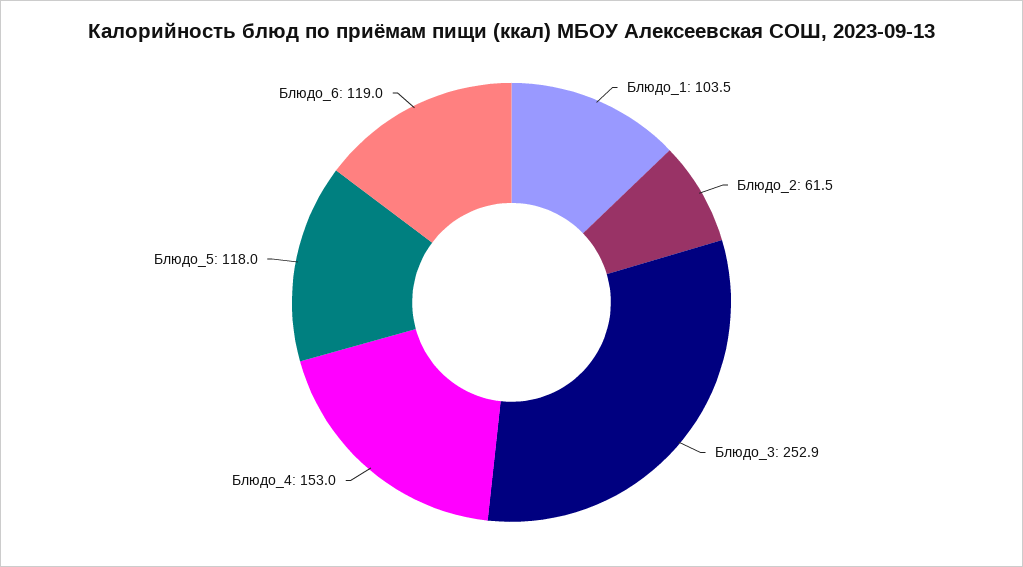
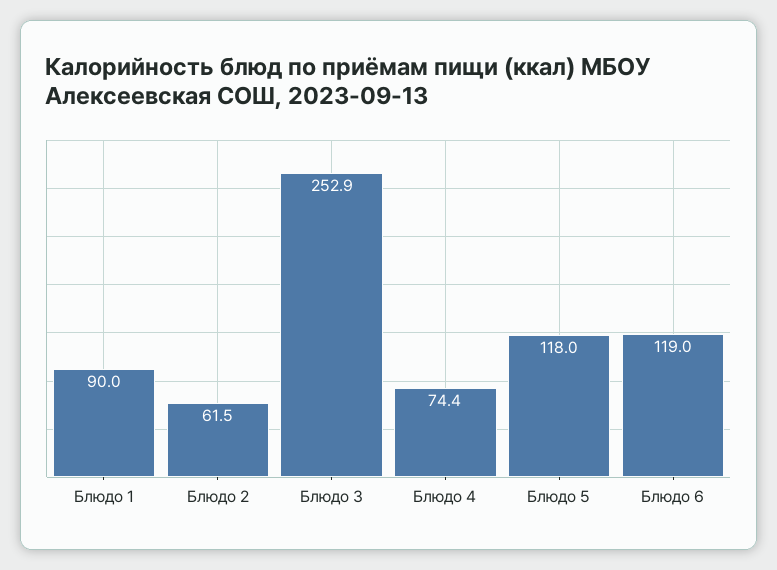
Блюдо_1: 103.5 -> 90
Блюдо_4: 153 -> 74.4

